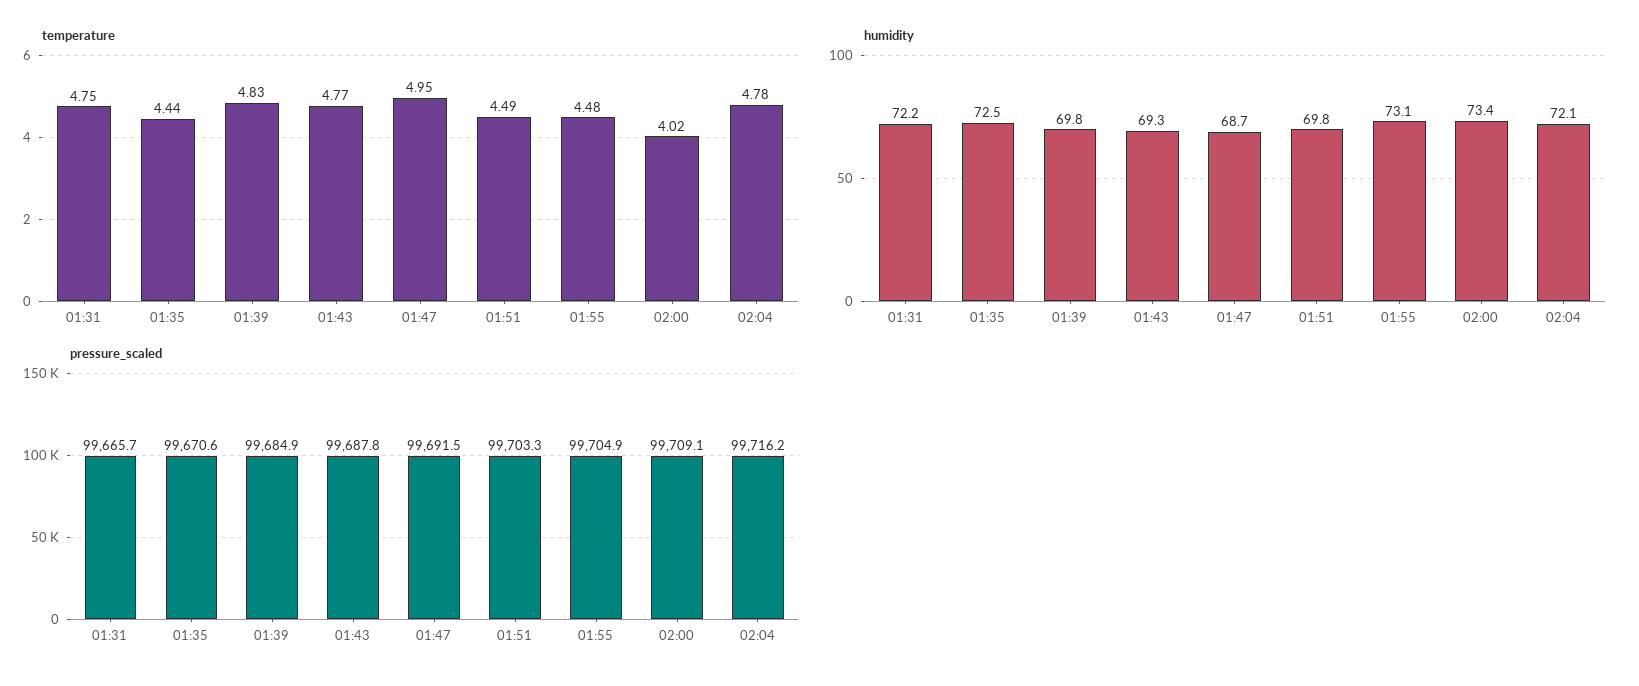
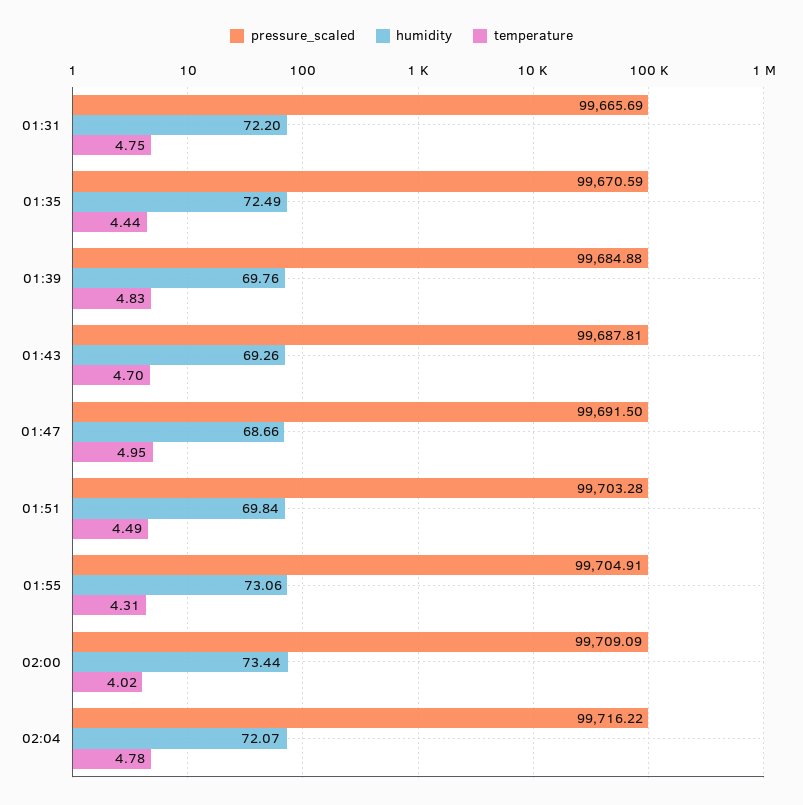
temperature, 01:43: 4.77 -> 4.7
temperature, 01:55: 4.48 -> 4.31

